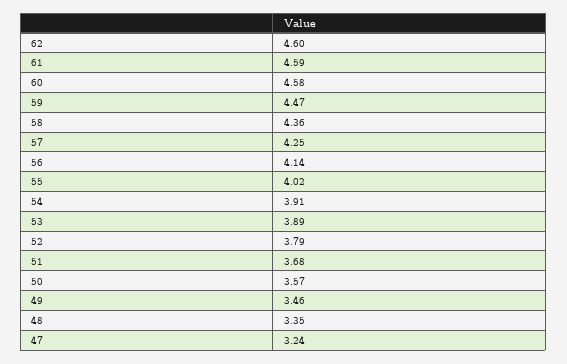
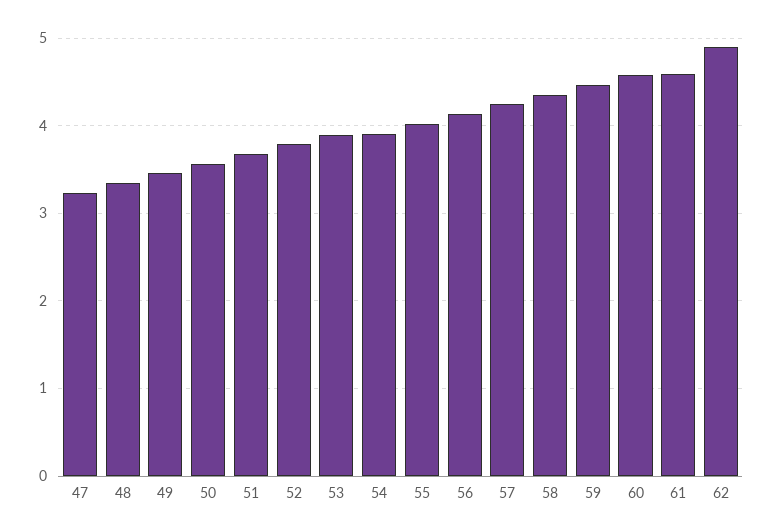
62: 4.6 -> 4.9

